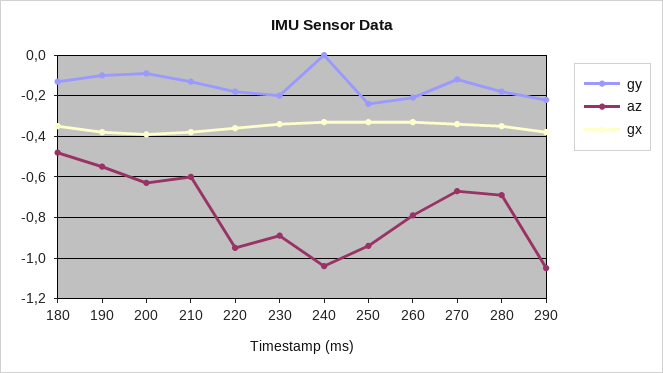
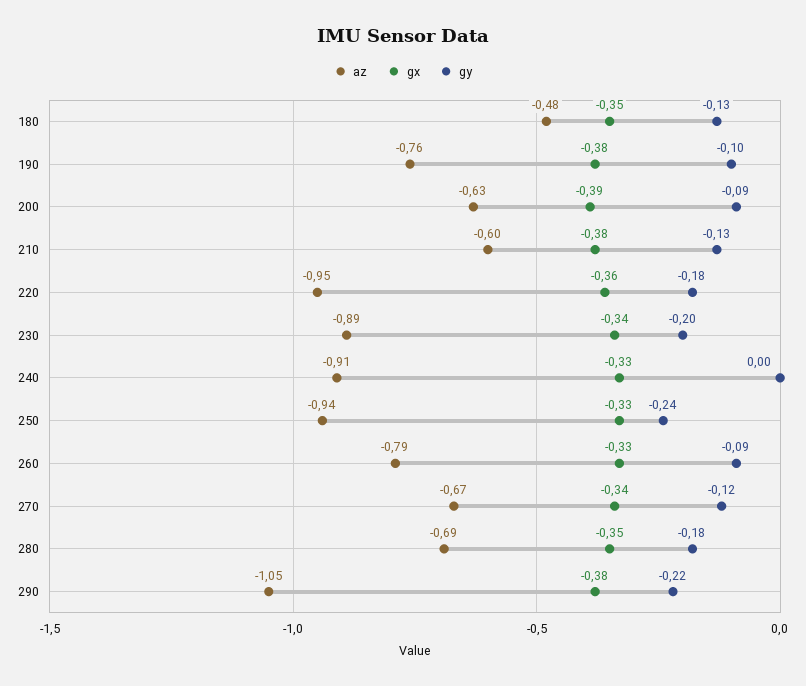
az, 190: -0.55 -> -0.76
az, 240: -1.05 -> -0.91
gy, 260: -0.2 -> -0.09

